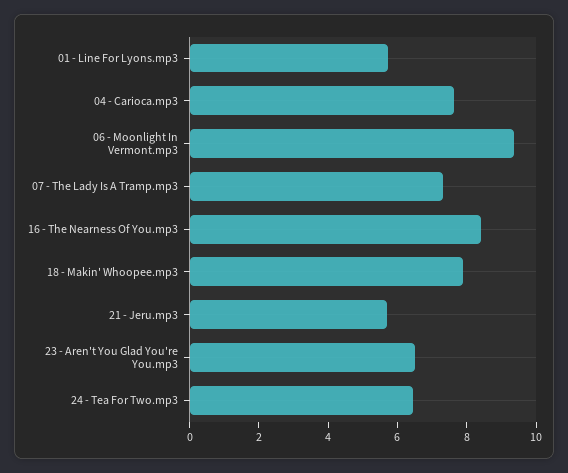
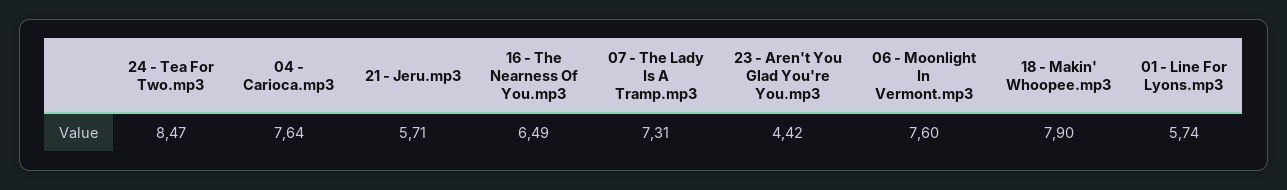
06 - Moonlight In Vermont.mp3: 9.5 -> 7.6
16 - The Nearness Of You.mp3: 8.5 -> 6.49
23 - Aren't You Glad You're You.mp3: 6.5 -> 4.42
24 - Tea For Two.mp3: 6.5 -> 8.47

